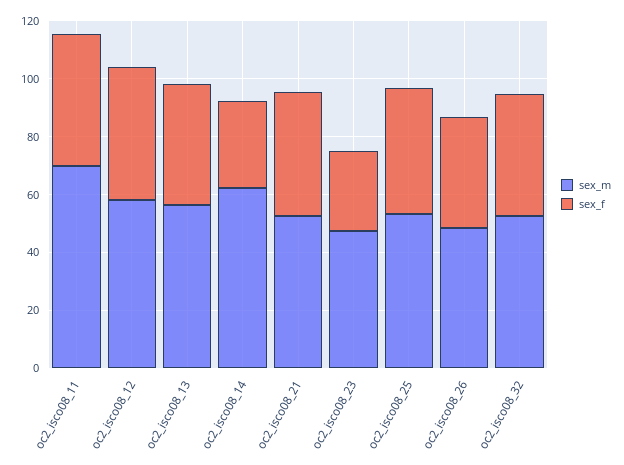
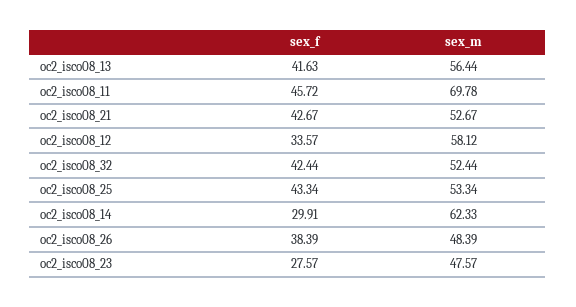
sex_f, oc2_isco08_12: 45 -> 33.57

